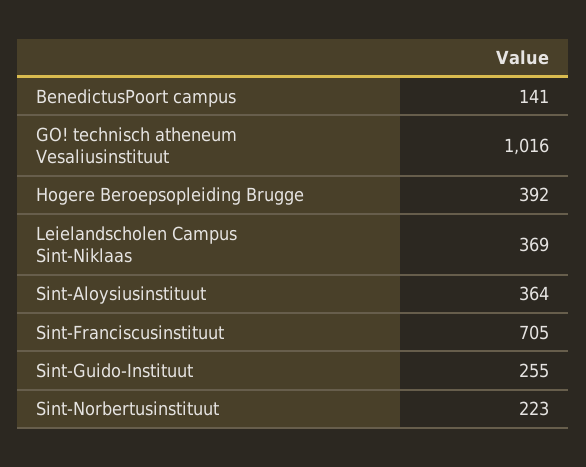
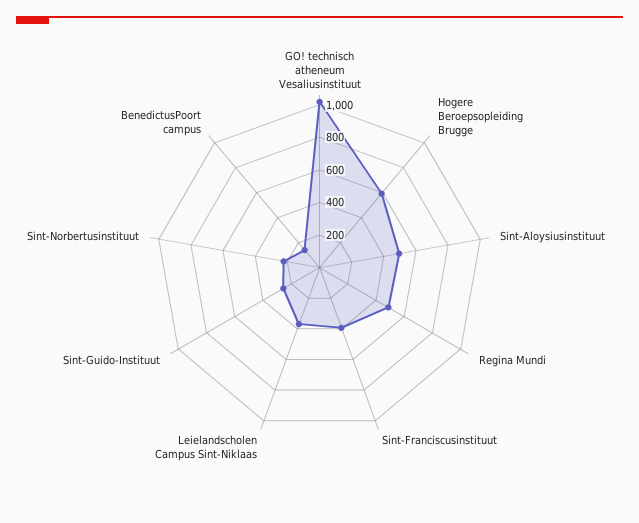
Hogere Beroepsopleiding Brugge: 392 -> 600
Sint-Aloysiusinstituut: 364 -> 500
Sint-Franciscusinstituut: 705 -> 400
Regina Mundi: none -> 500

